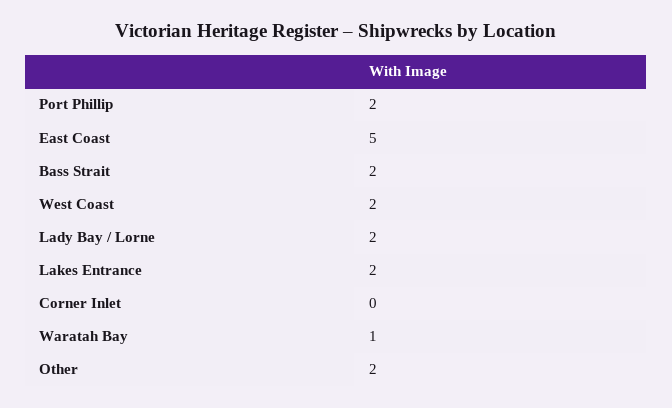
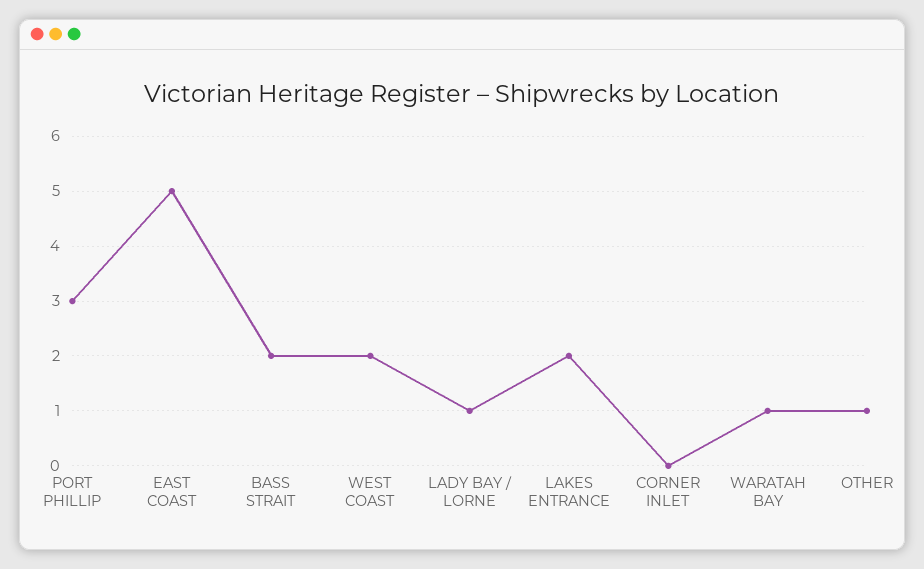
Port Phillip: 2 -> 3
Lady Bay / Lorne: 2 -> 1
Other: 2 -> 1

